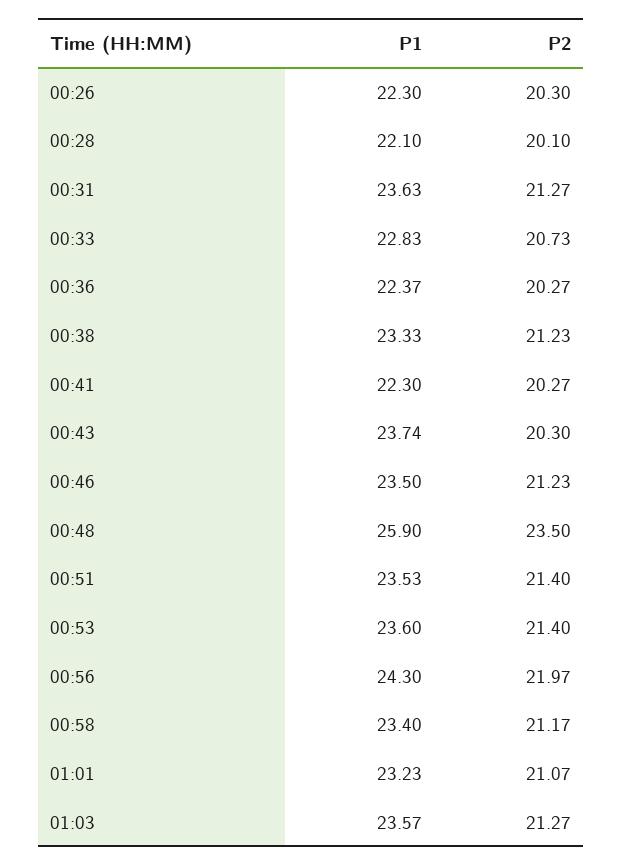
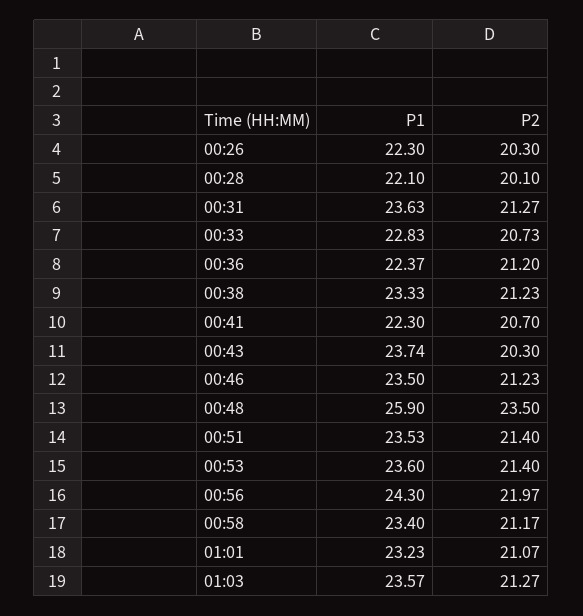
P2, 00:36: 20.27 -> 21.2
P2, 00:41: 20.27 -> 20.7

